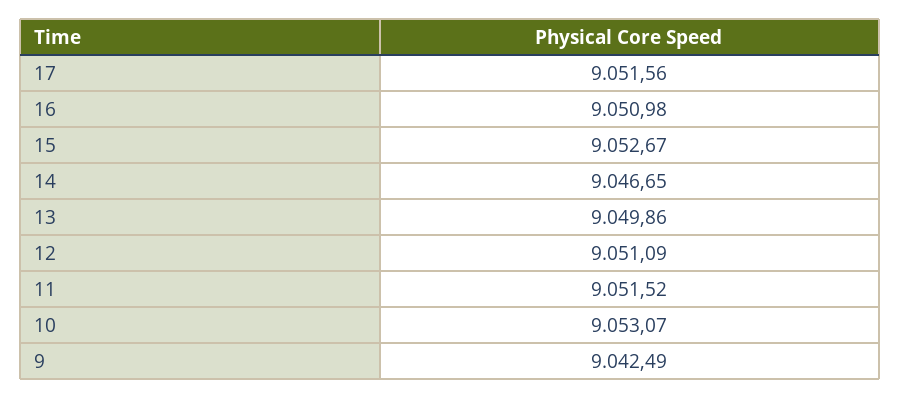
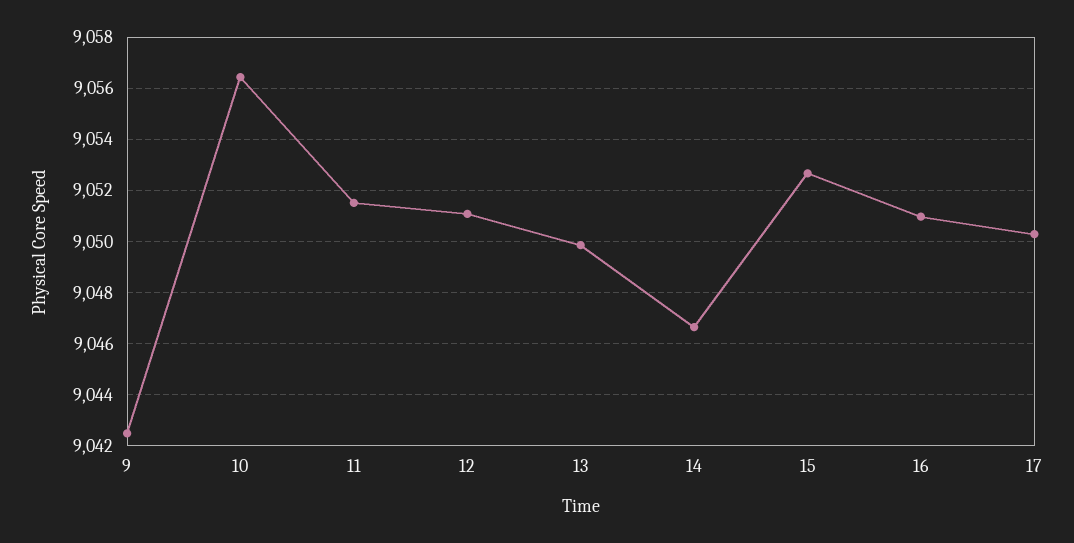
17: 9051.56 -> 9050.25
10: 9053.07 -> 9056.5

